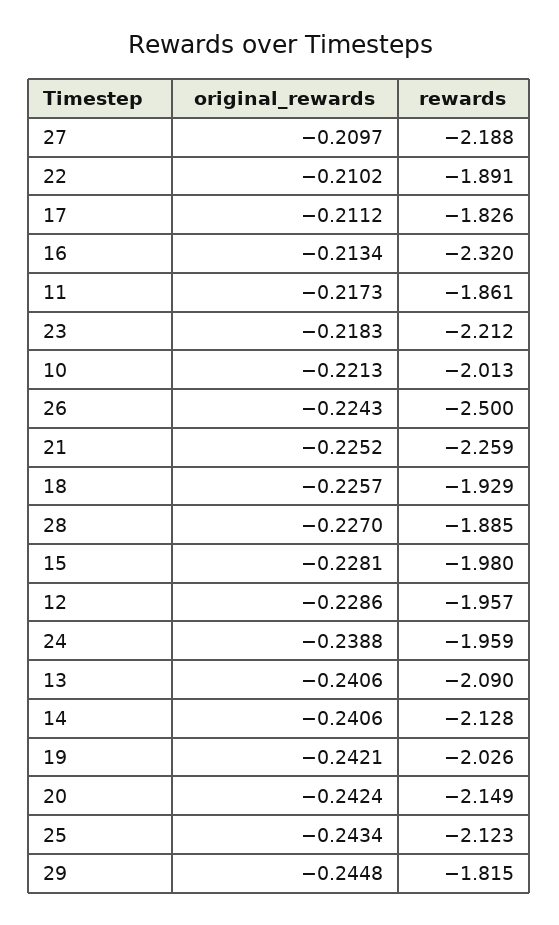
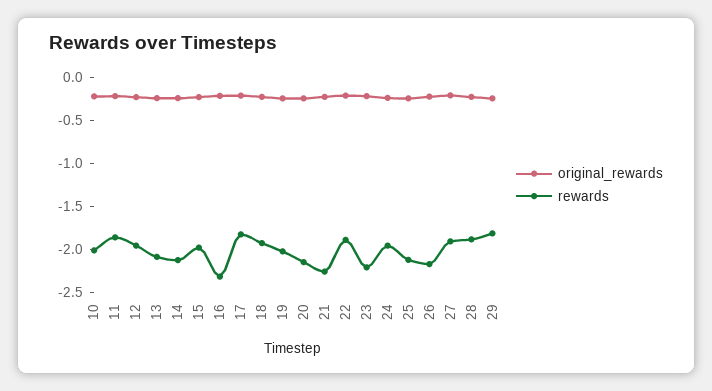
rewards, 27: -2.188 -> -1.9
rewards, 26: -2.5 -> -2.2

